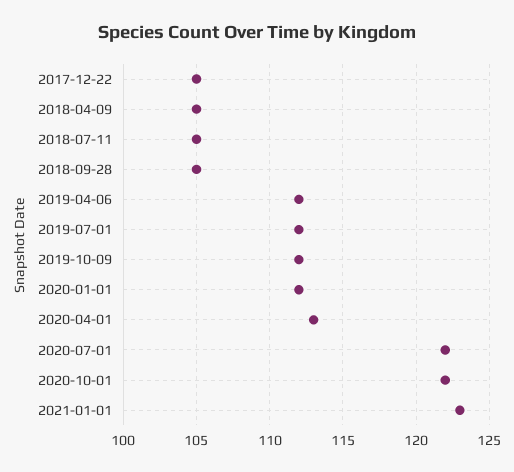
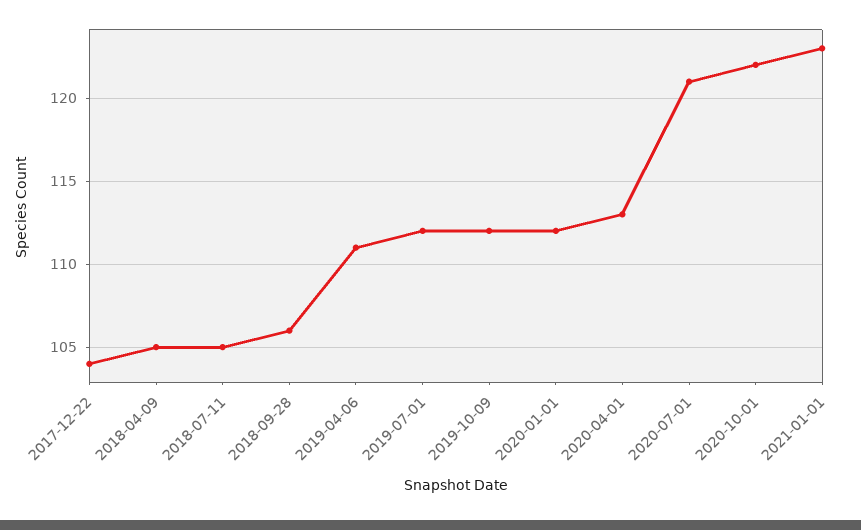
2017-12-22: 105 -> 104
2018-09-28: 105 -> 106
2019-04-06: 112 -> 111
2020-07-01: 122 -> 121

